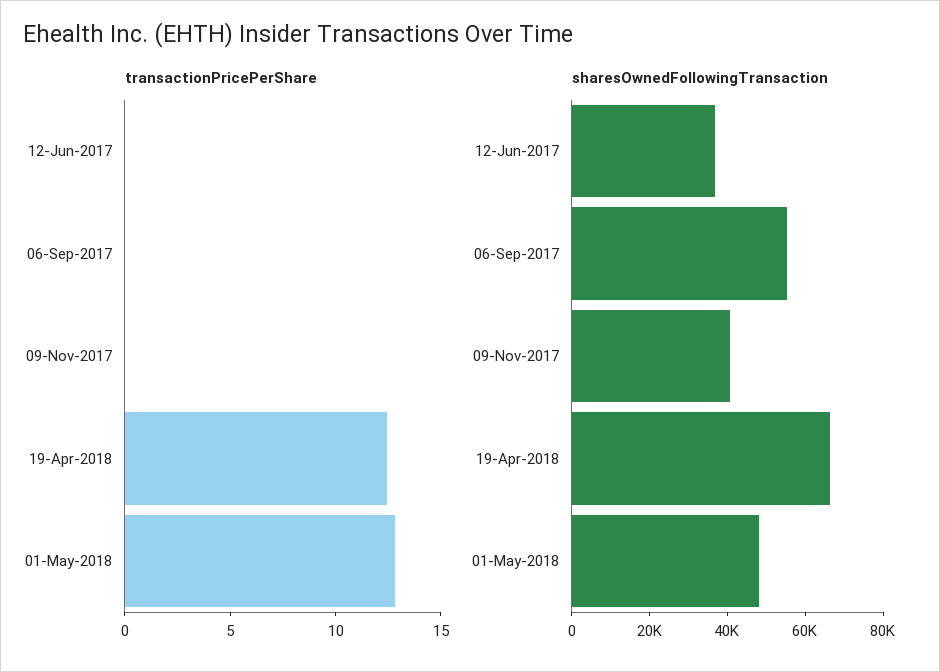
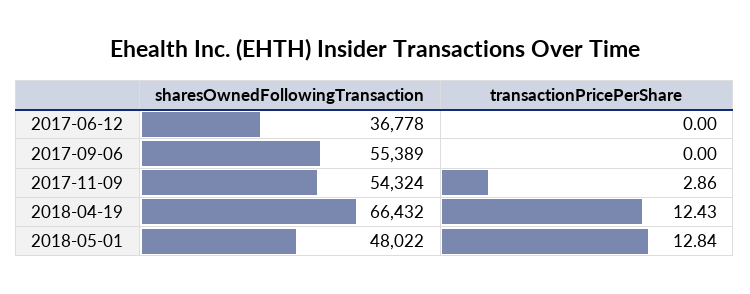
transactionPricePerShare, 09-Nov-2017: 0 -> 2.86
sharesOwnedFollowingTransaction, 09-Nov-2017: 40000 -> 54324

